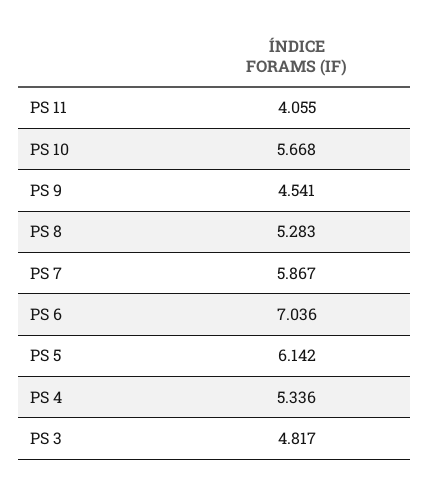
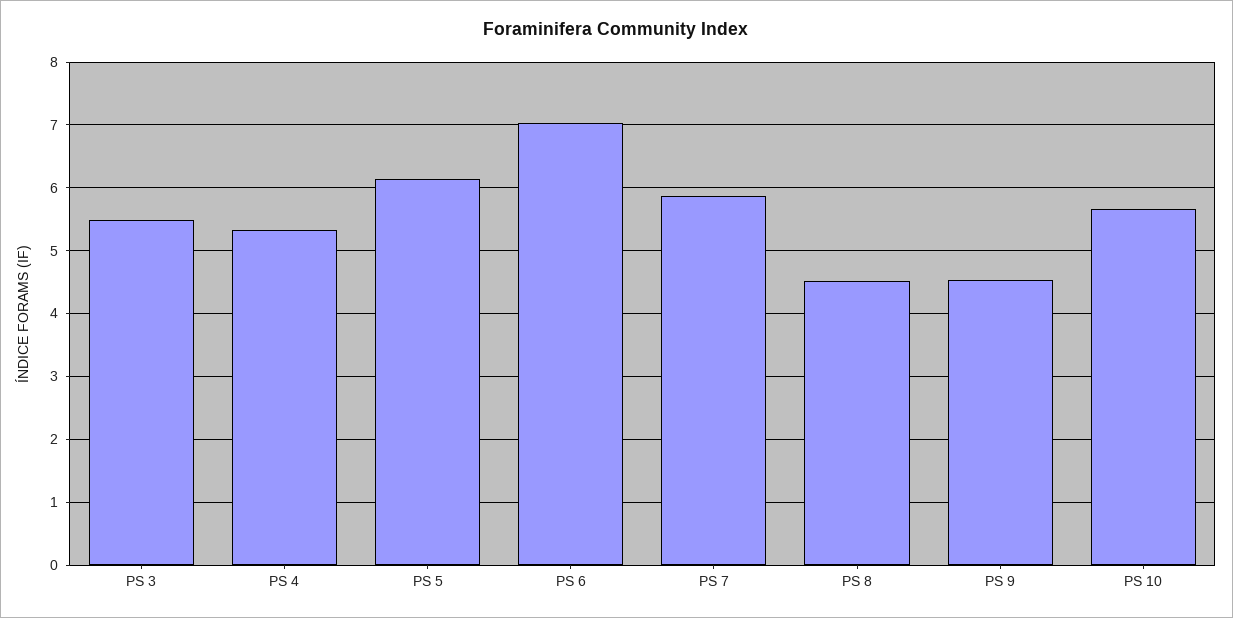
PS 11: 4.055 -> none
PS 8: 5.283 -> 4.5
PS 3: 4.817 -> 5.5

